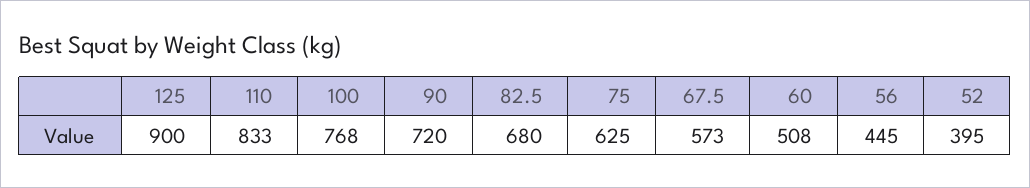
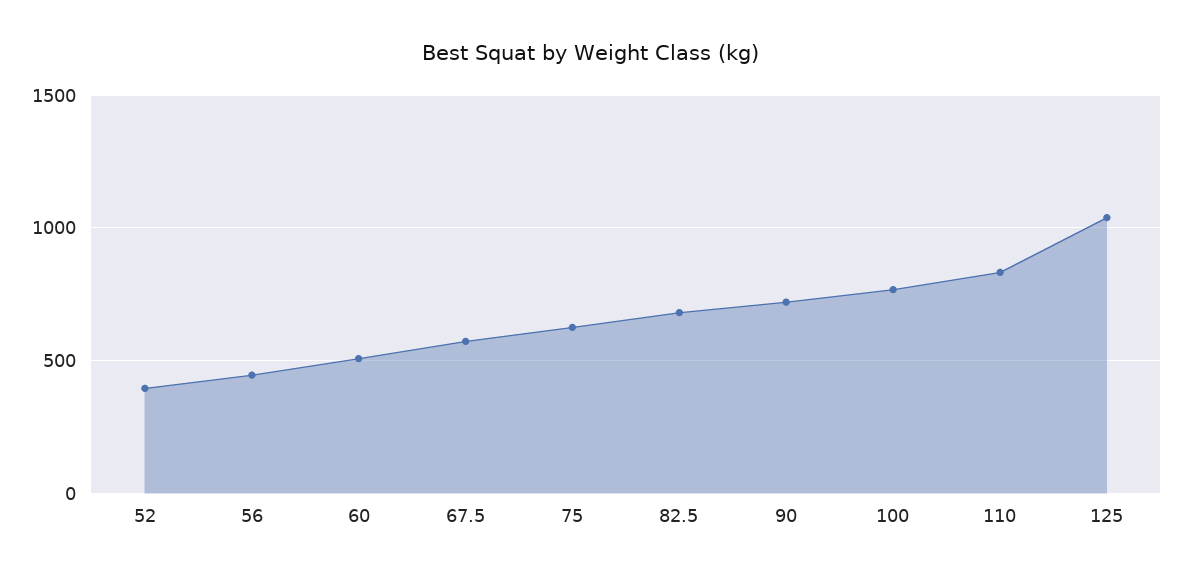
125: 900 -> 1050

